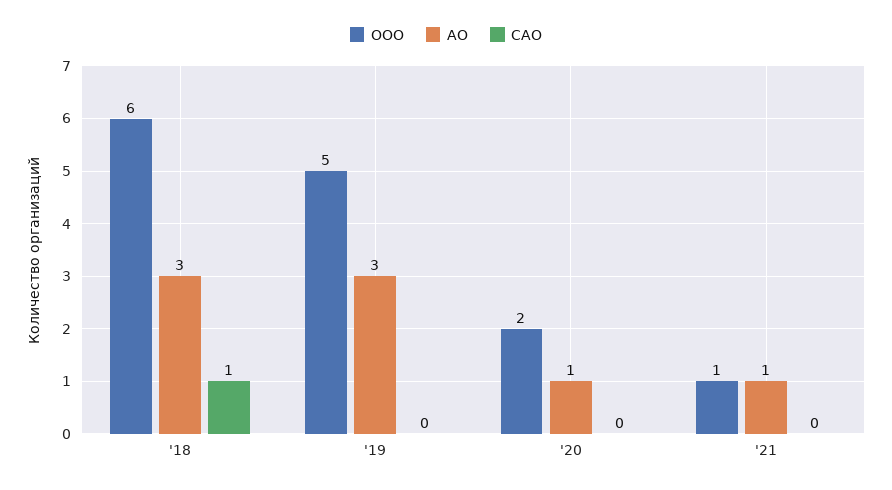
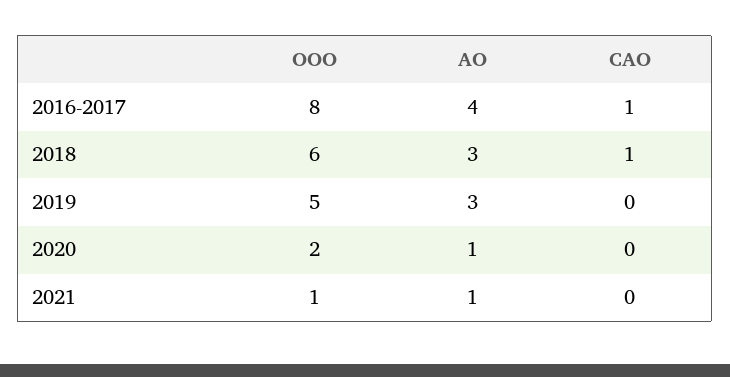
ООО, 2016-2017: none -> 8
АО, 2016-2017: none -> 4
САО, 2016-2017: none -> 1

